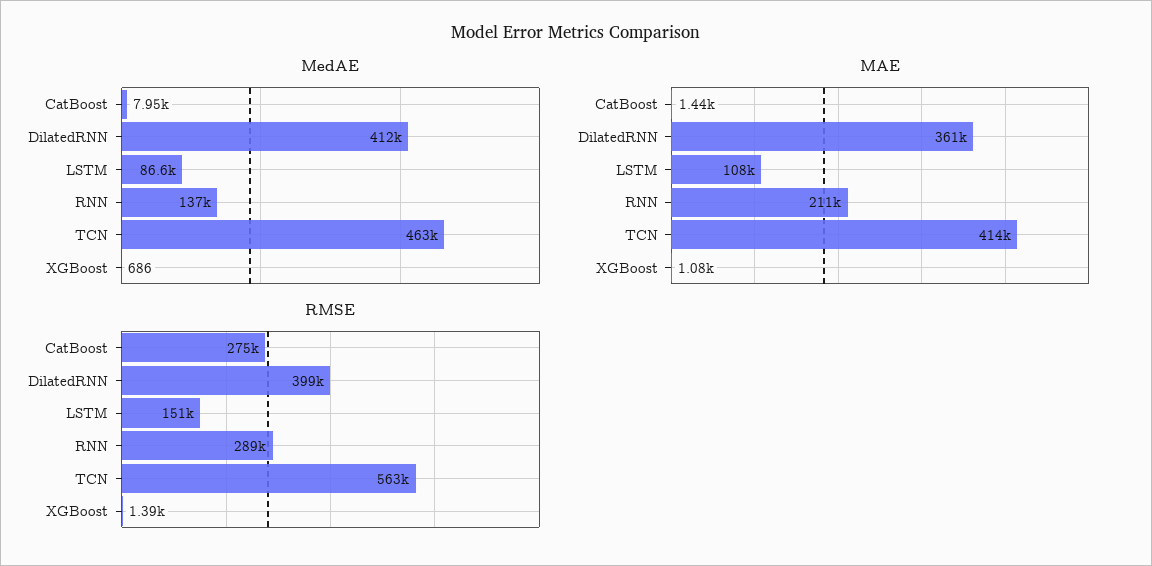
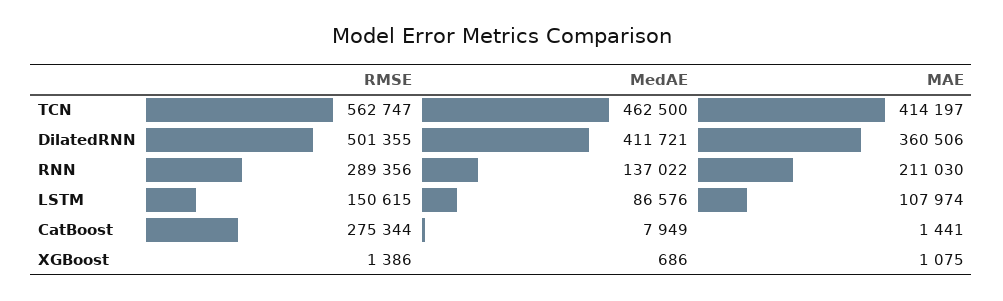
RMSE, DilatedRNN: 399000 -> 501355

